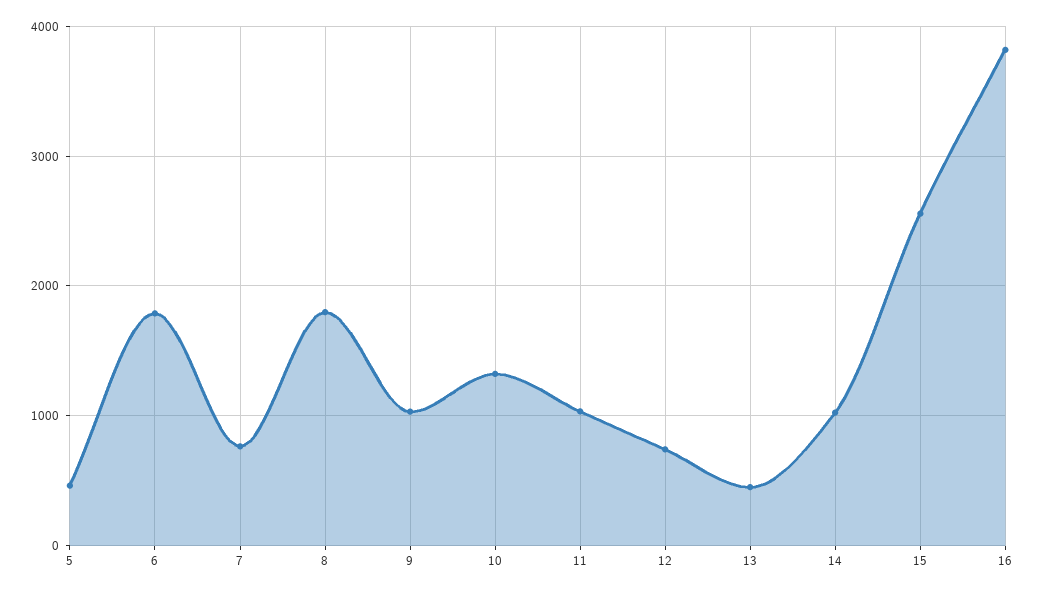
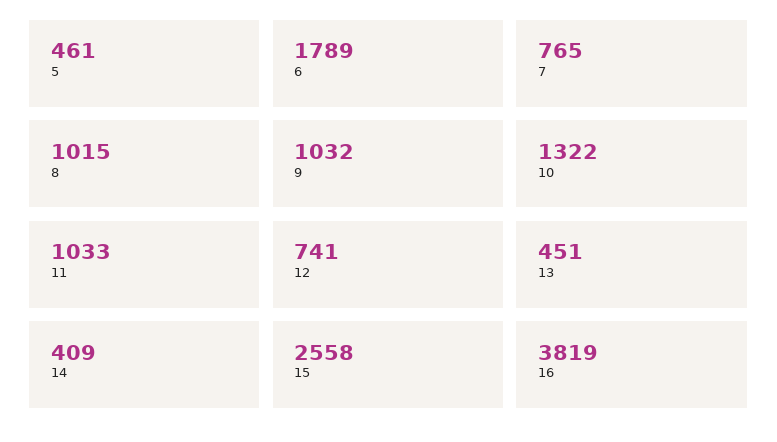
8: 1800 -> 1015
14: 1000 -> 409

